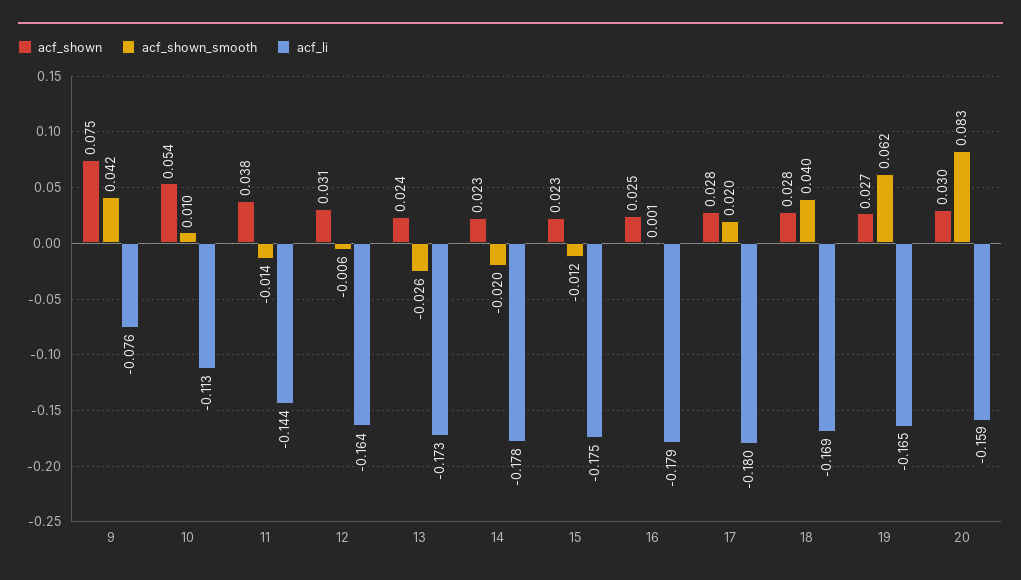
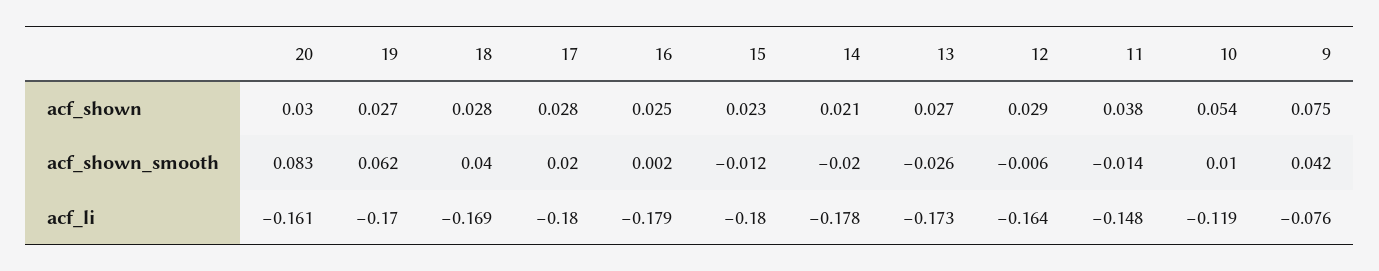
acf_li, 10: -0.113 -> -0.119
acf_li, 11: -0.144 -> -0.148
acf_shown, 12: 0.031 -> 0.029
acf_shown, 13: 0.024 -> 0.027
acf_shown, 14: 0.023 -> 0.021
acf_li, 15: -0.175 -> -0.18
acf_shown_smooth, 16: 0.001 -> 0.002
acf_li, 19: -0.165 -> -0.17
acf_li, 20: -0.159 -> -0.161

